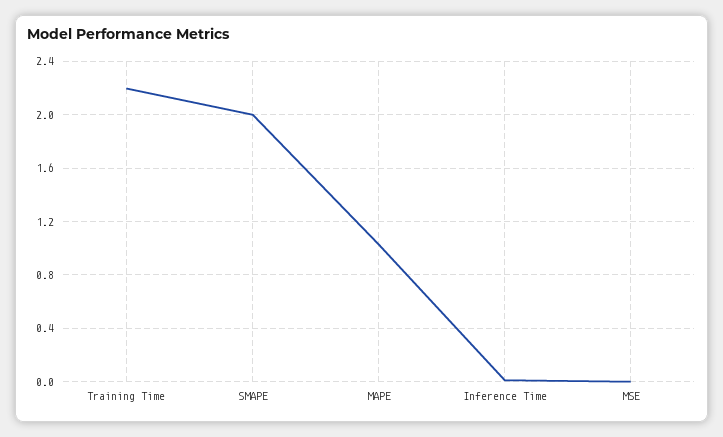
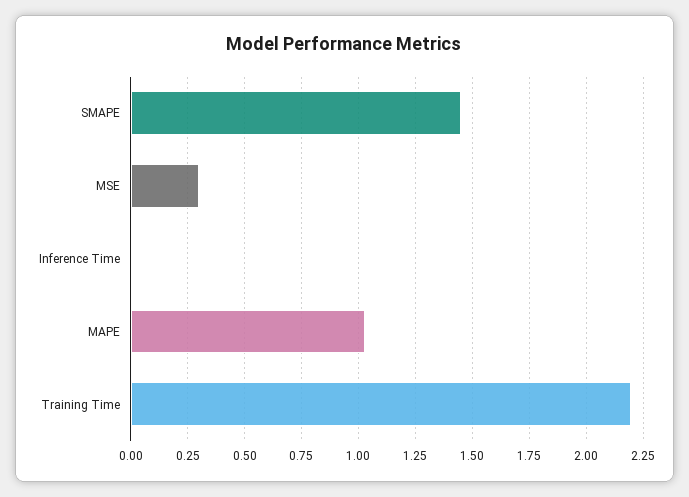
SMAPE: 2 -> 1.45
MSE: 0 -> 0.3

